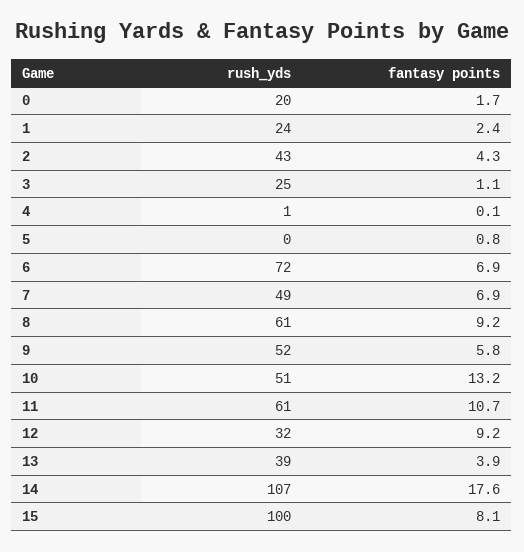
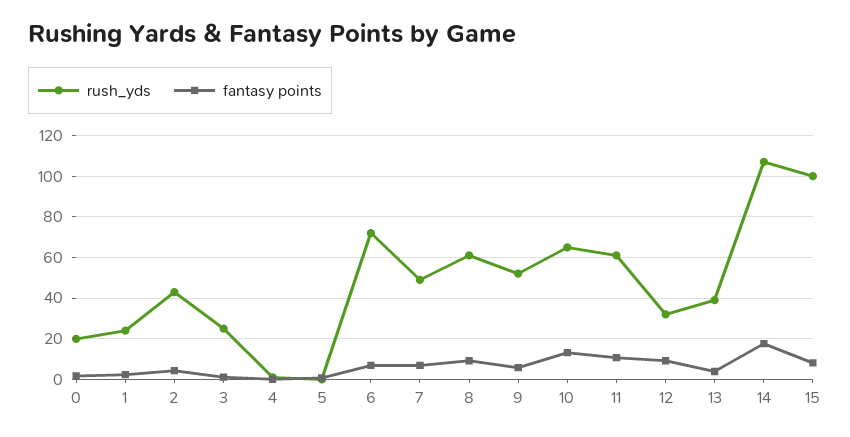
rush_yds, 10: 51 -> 65

